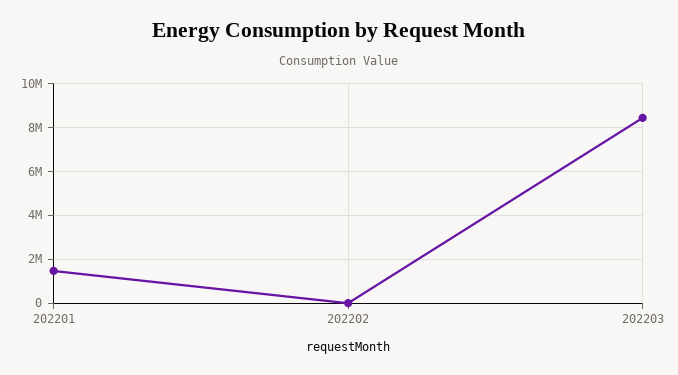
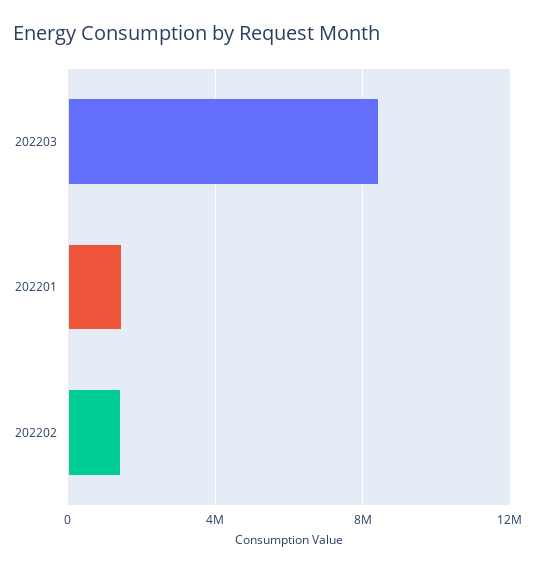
202202: 0 -> 1500000

